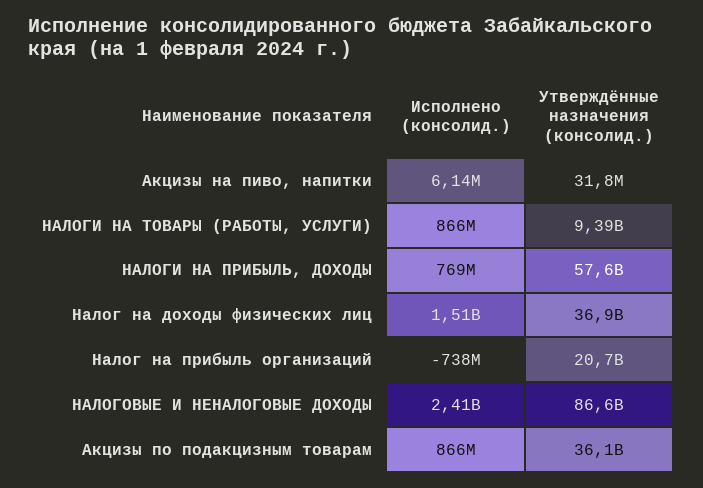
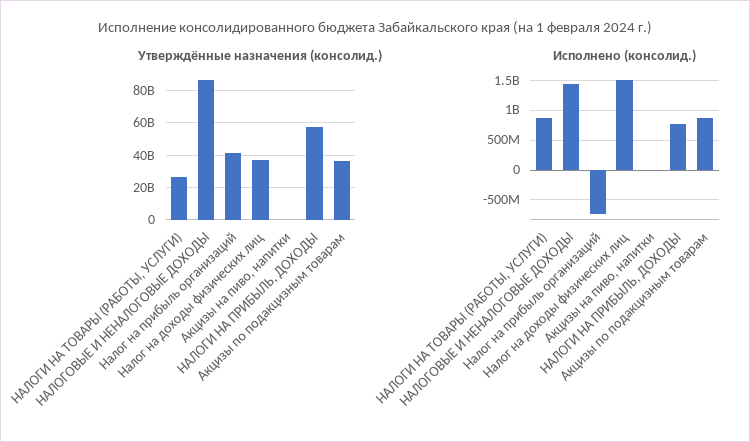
Утверждённые назначения (консолид.), НАЛОГИ НА ТОВАРЫ (РАБОТЫ, УСЛУГИ): 9390000000 -> 25000000000
Утверждённые назначения (консолид.), Налог на прибыль организаций: 20700000000 -> 40000000000
Исполнено (консолид.), НАЛОГОВЫЕ И НЕНАЛОГОВЫЕ ДОХОДЫ: 2410000000 -> 1500000000

